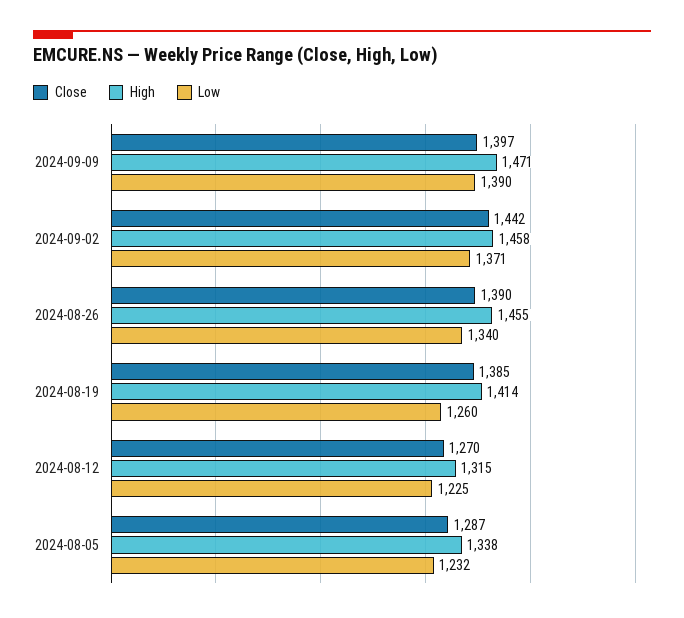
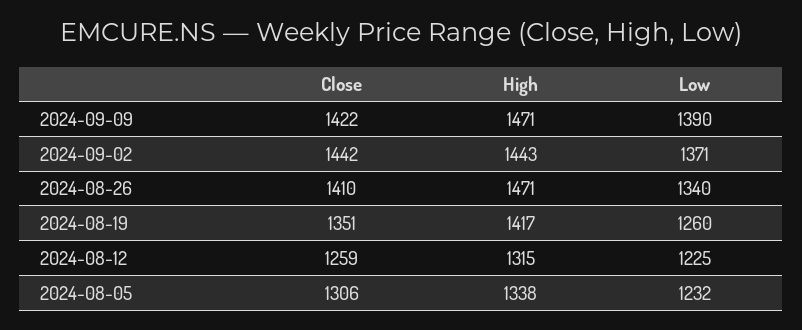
Close, 2024-09-09: 1397 -> 1422
High, 2024-09-02: 1458 -> 1443
Close, 2024-08-26: 1390 -> 1410
High, 2024-08-26: 1455 -> 1471
Close, 2024-08-19: 1385 -> 1351
High, 2024-08-19: 1414 -> 1417
Close, 2024-08-12: 1270 -> 1259
Close, 2024-08-05: 1287 -> 1306

